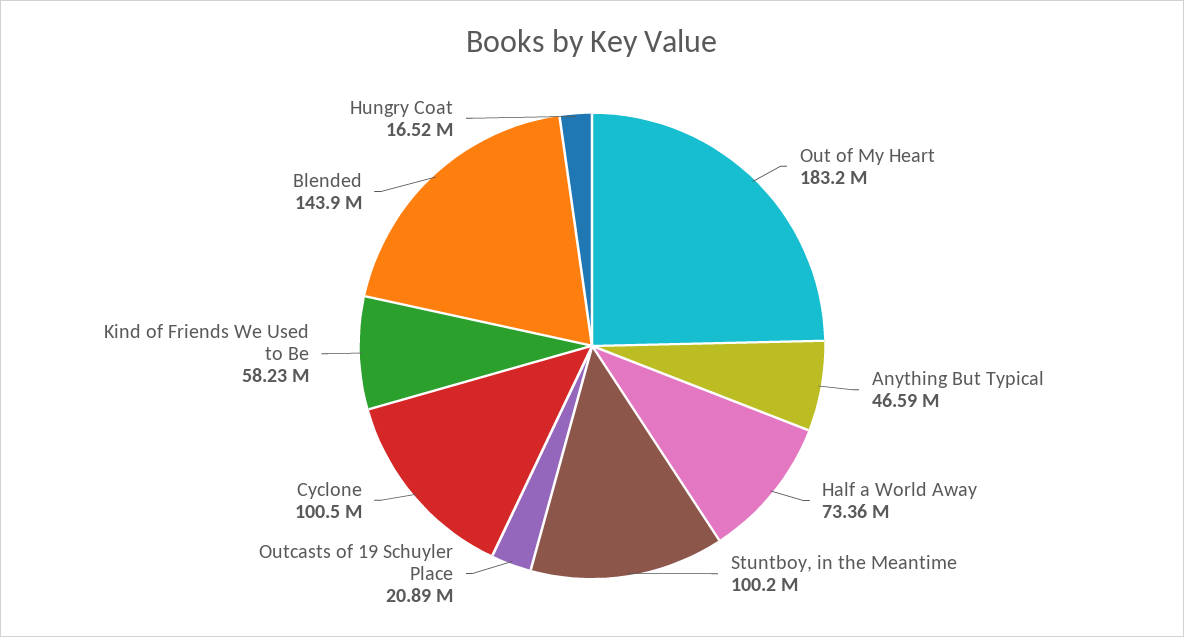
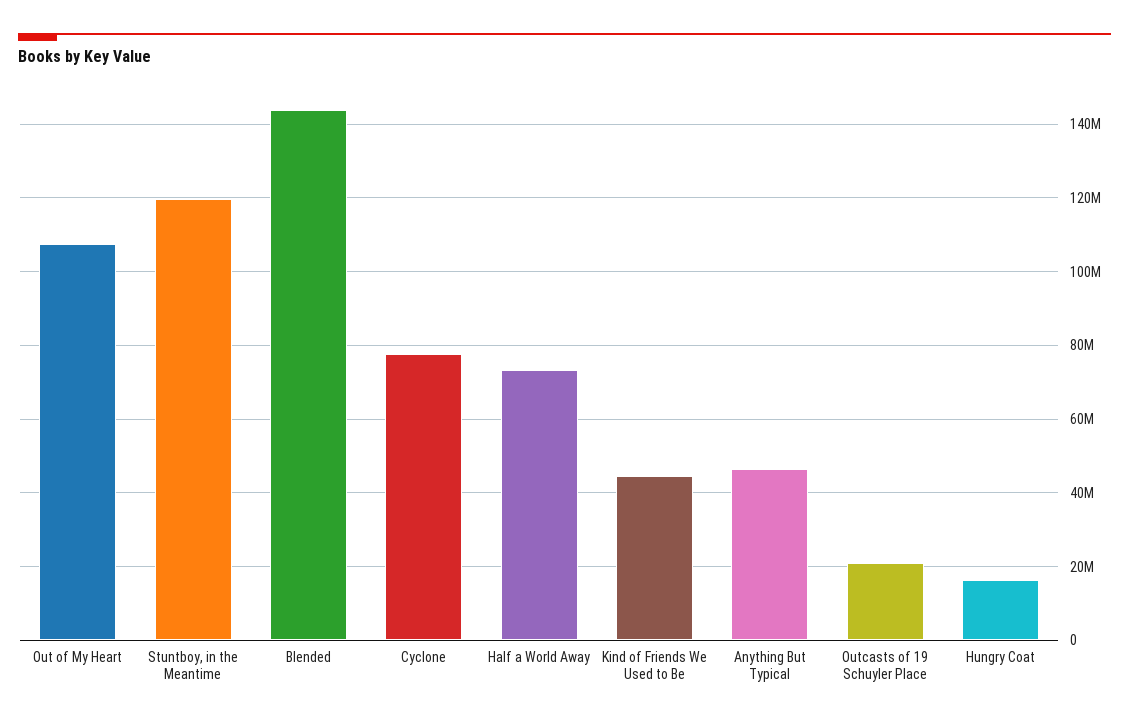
Out of My Heart: 183200000 -> 108000000
Stuntboy, in the Meantime: 100200000 -> 120000000
Cyclone: 100500000 -> 78000000
Kind of Friends We Used to Be: 58230000 -> 44000000

